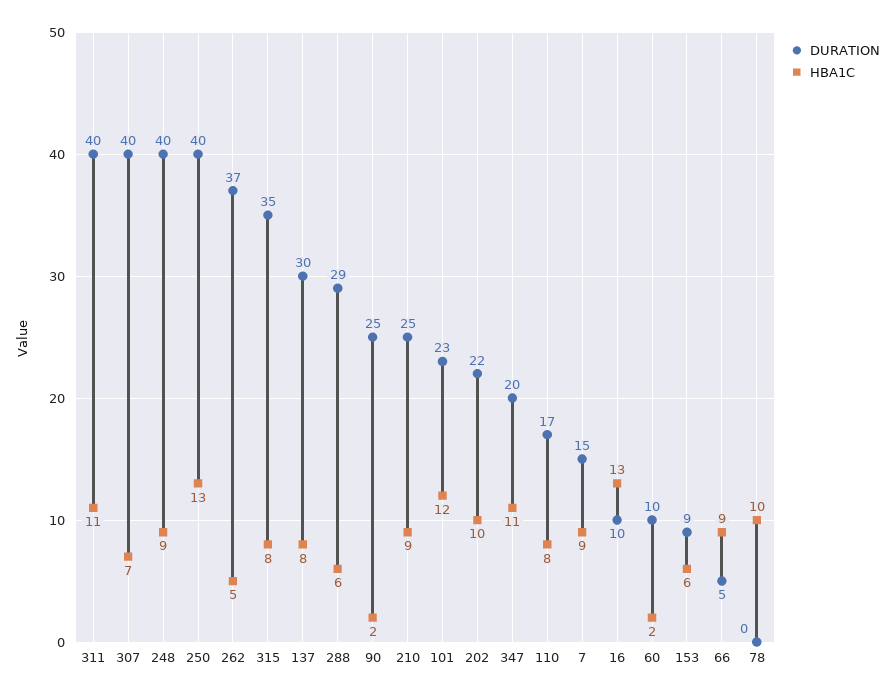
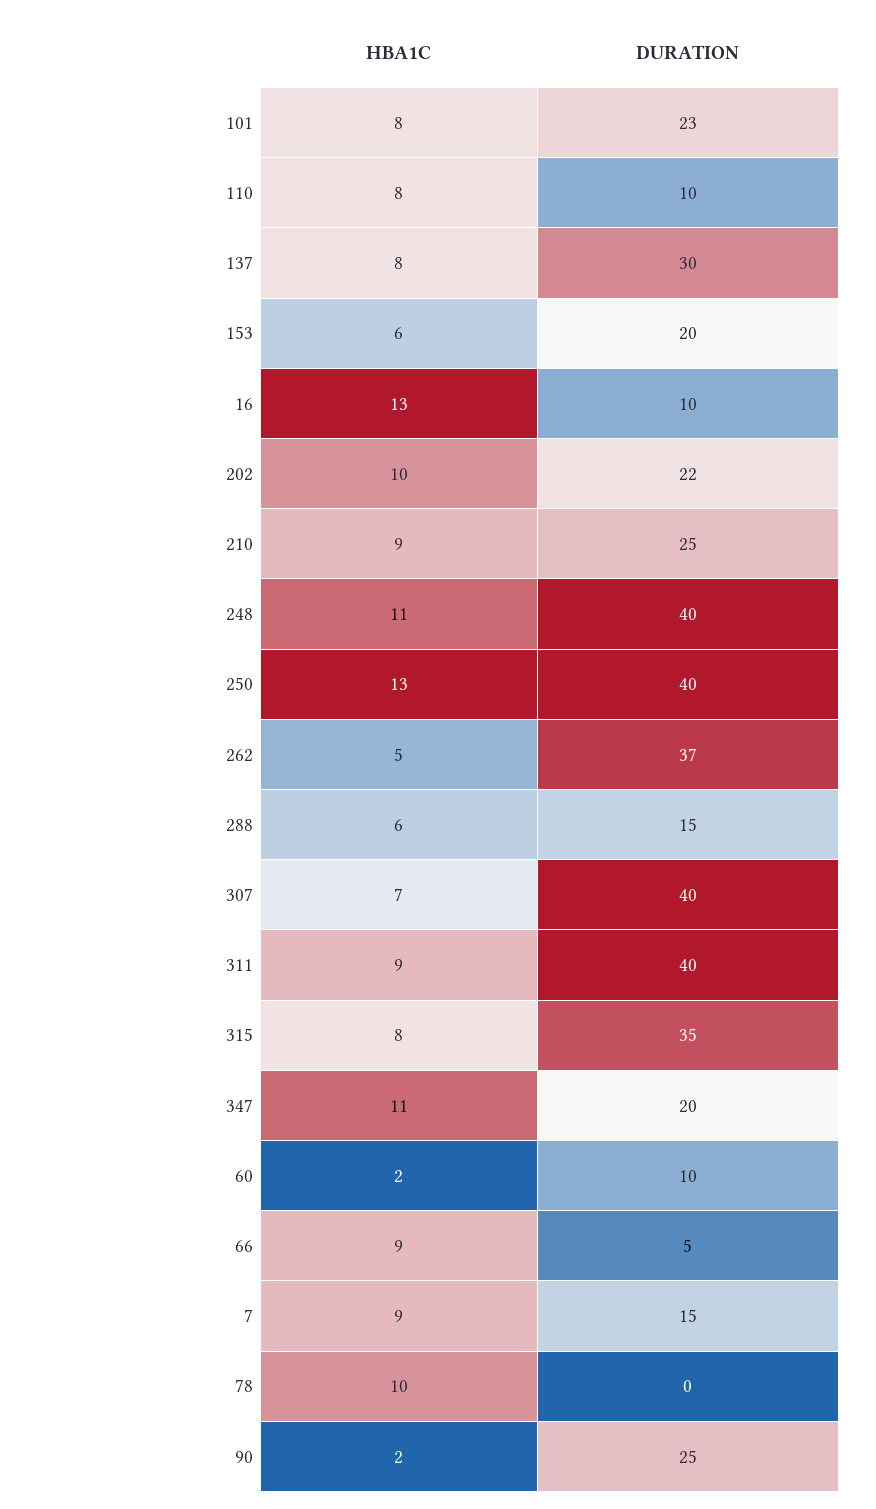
HBA1C, 311: 11 -> 9
HBA1C, 248: 9 -> 11
DURATION, 288: 29 -> 15
HBA1C, 101: 12 -> 8
DURATION, 110: 17 -> 10
DURATION, 153: 9 -> 20

